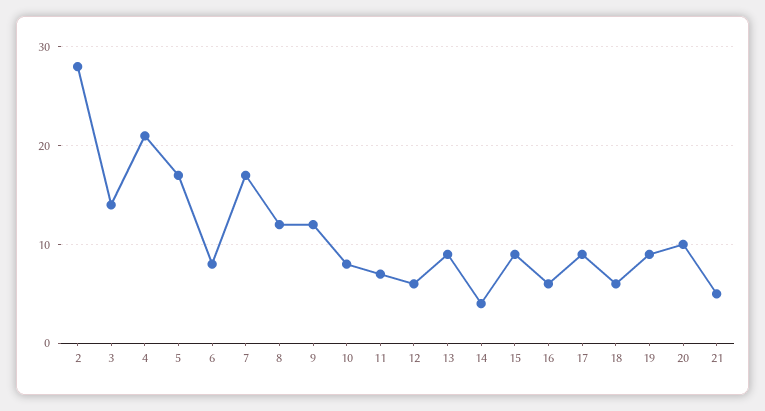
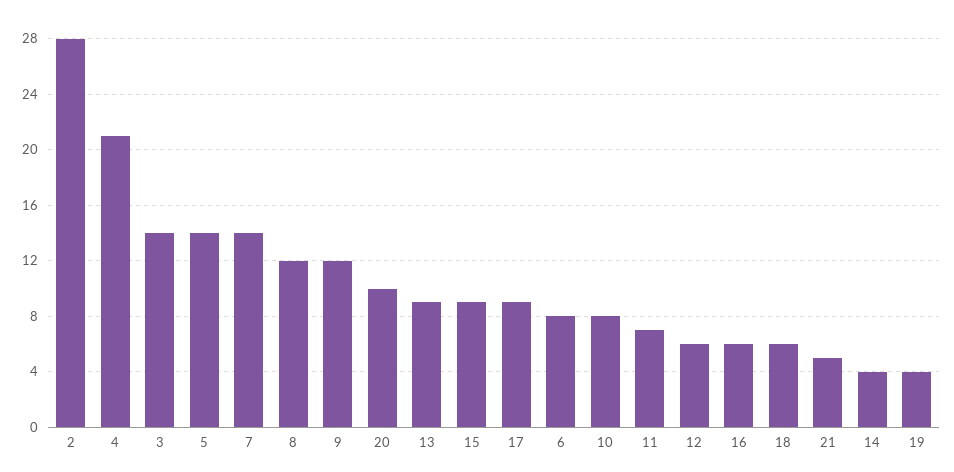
5: 17 -> 14
7: 17 -> 14
19: 9 -> 4

